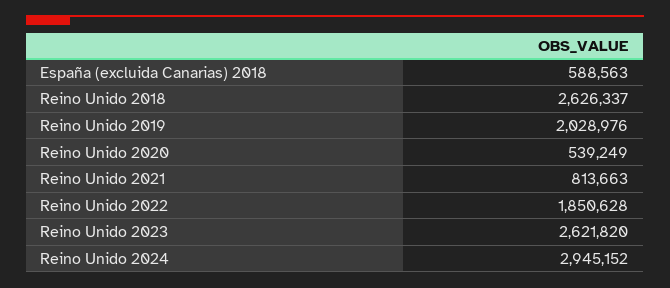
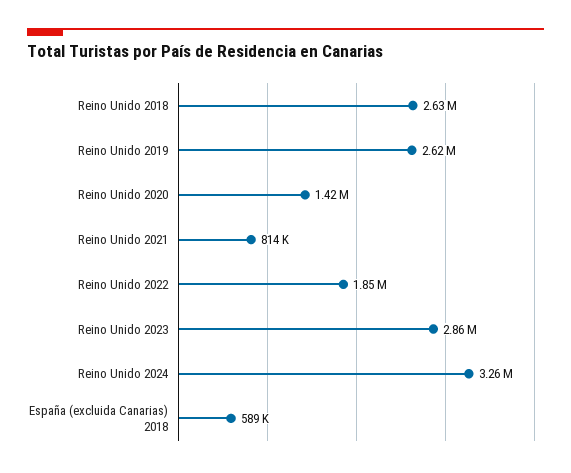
Reino Unido 2019: 2028976 -> 2620000
Reino Unido 2020: 539249 -> 1420000
Reino Unido 2023: 2621820 -> 2860000
Reino Unido 2024: 2945152 -> 3260000

